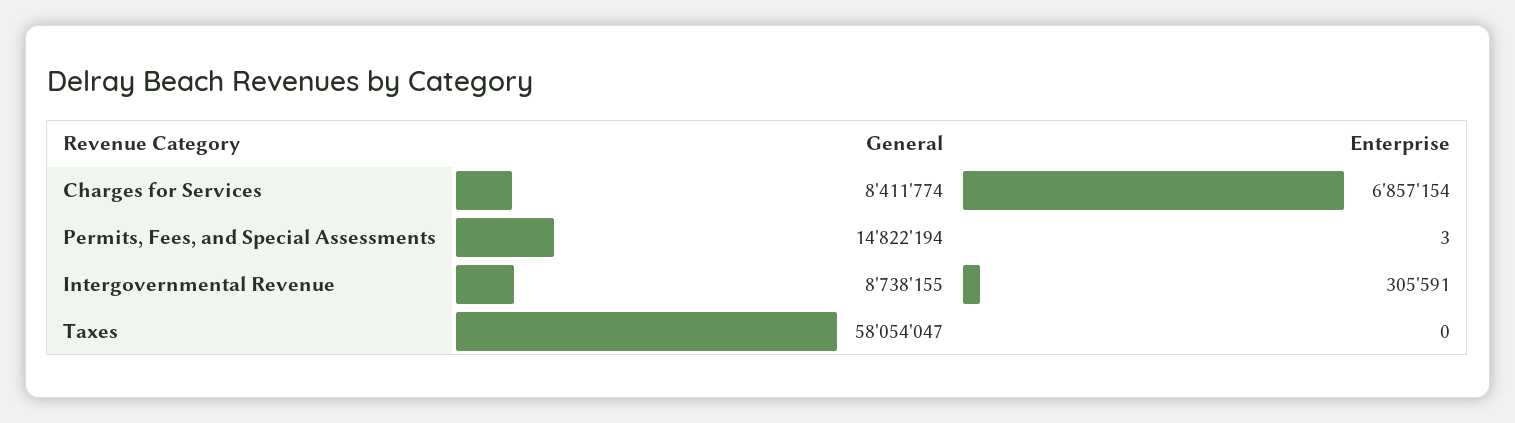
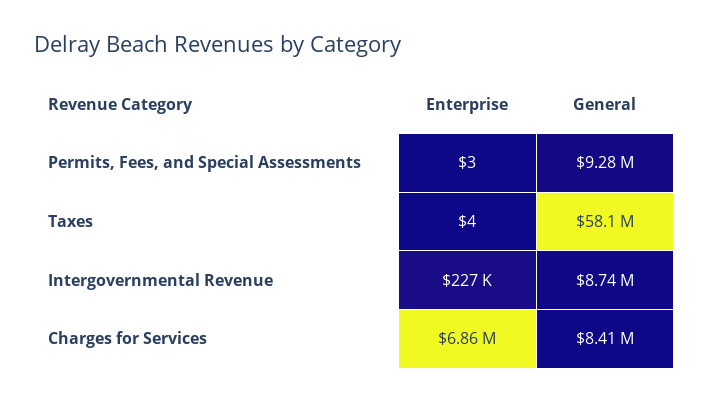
General, Permits, Fees, and Special Assessments: 14822194 -> 9280000
Enterprise, Intergovernmental Revenue: 305591 -> 227000
Enterprise, Taxes: 0 -> 4

